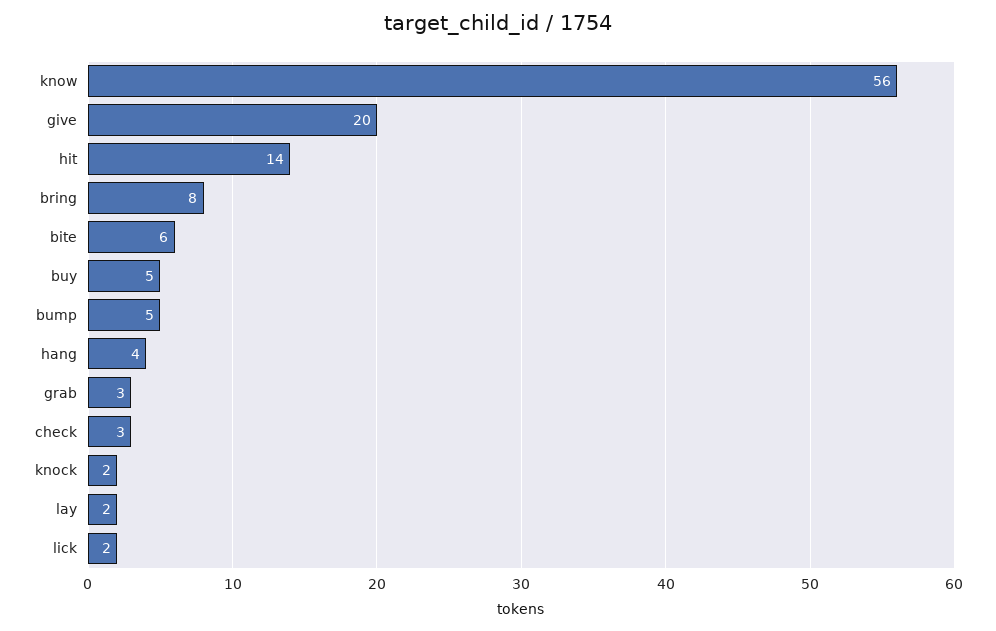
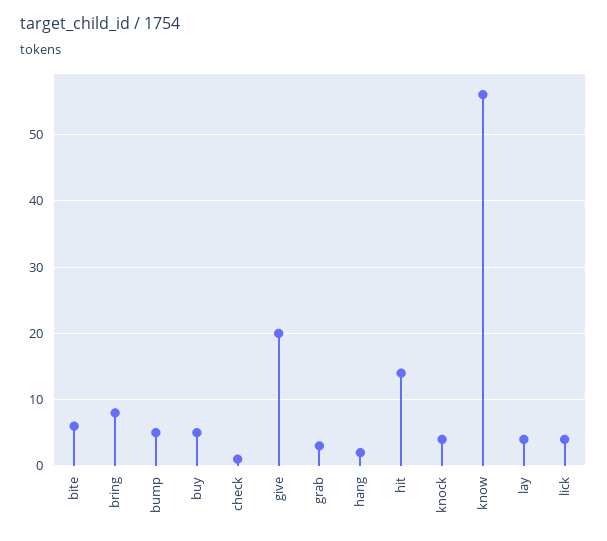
hang: 4 -> 2
check: 3 -> 1
knock: 2 -> 4
lay: 2 -> 4
lick: 2 -> 4

